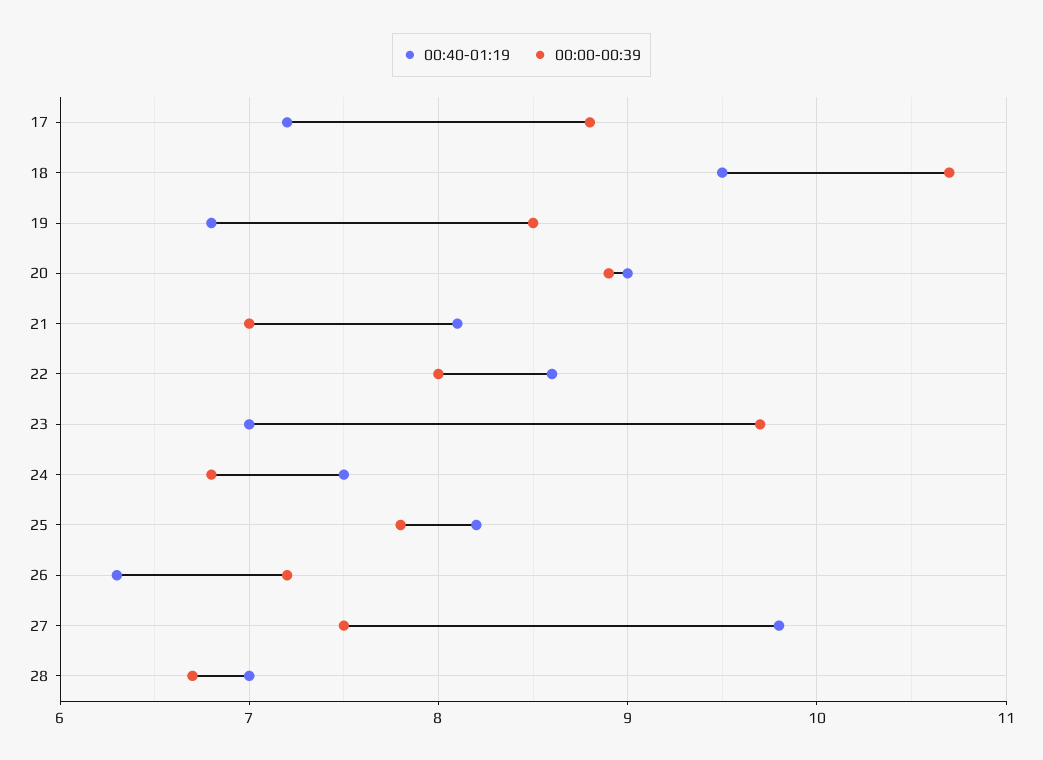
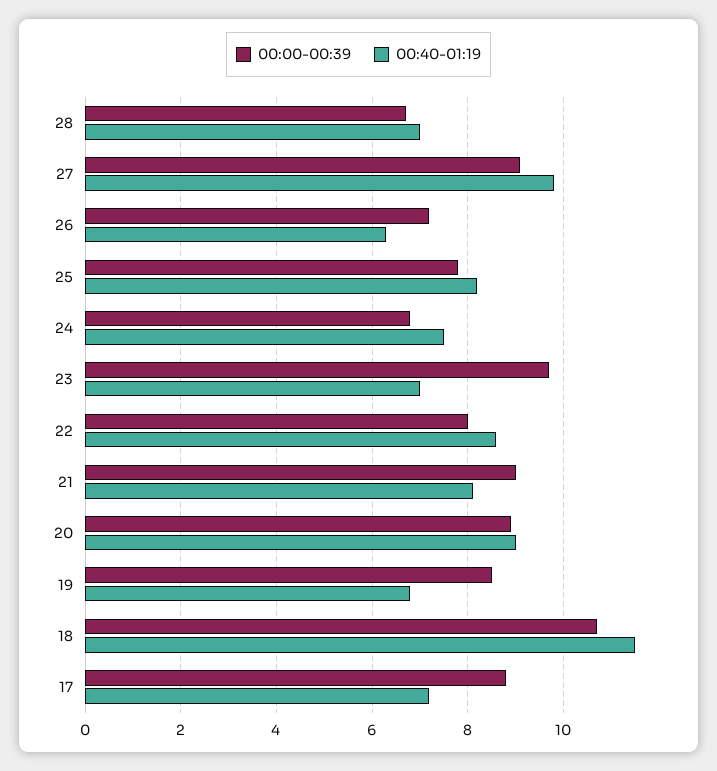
00:40-01:19, 18: 9.5 -> 11.5
00:00-00:39, 21: 7 -> 9
00:00-00:39, 27: 7.5 -> 9

